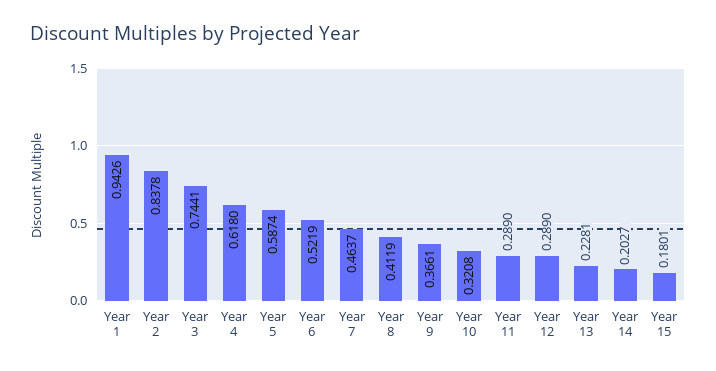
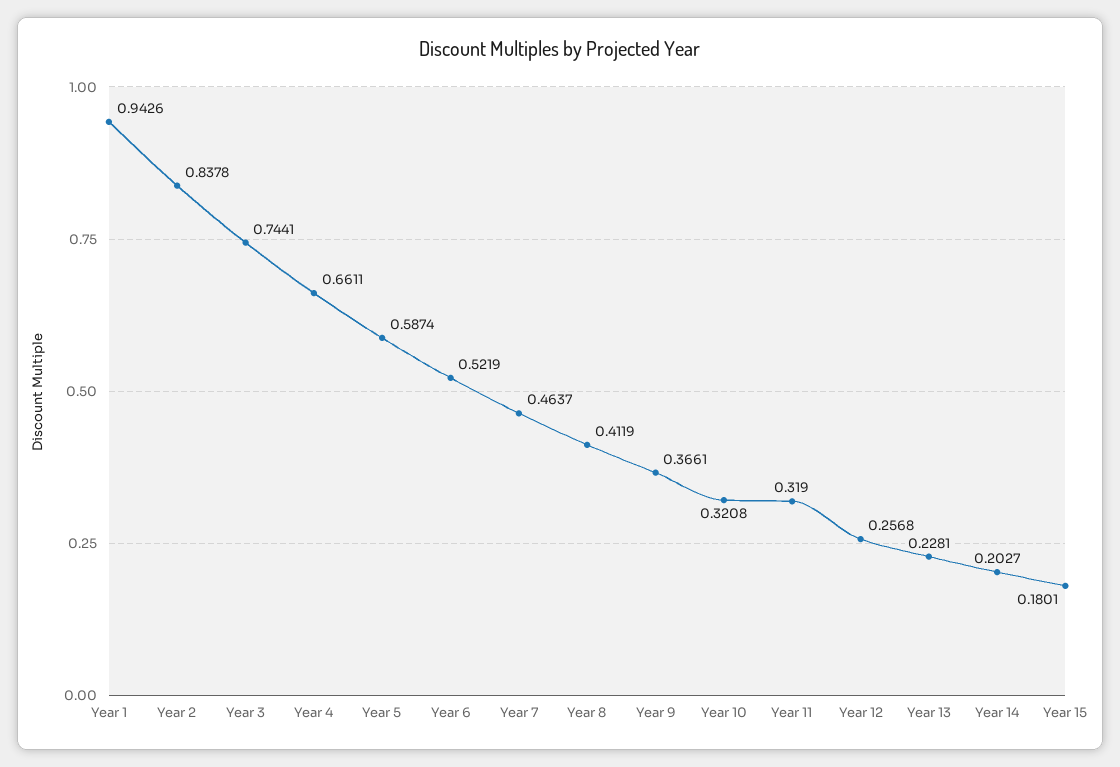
Year 4: 0.618 -> 0.6611
Year 11: 0.289 -> 0.319
Year 12: 0.289 -> 0.2568

